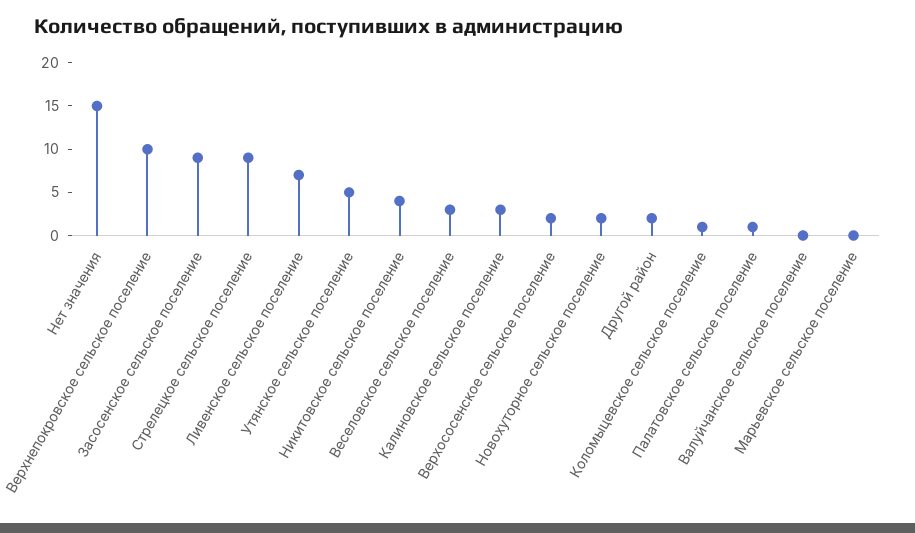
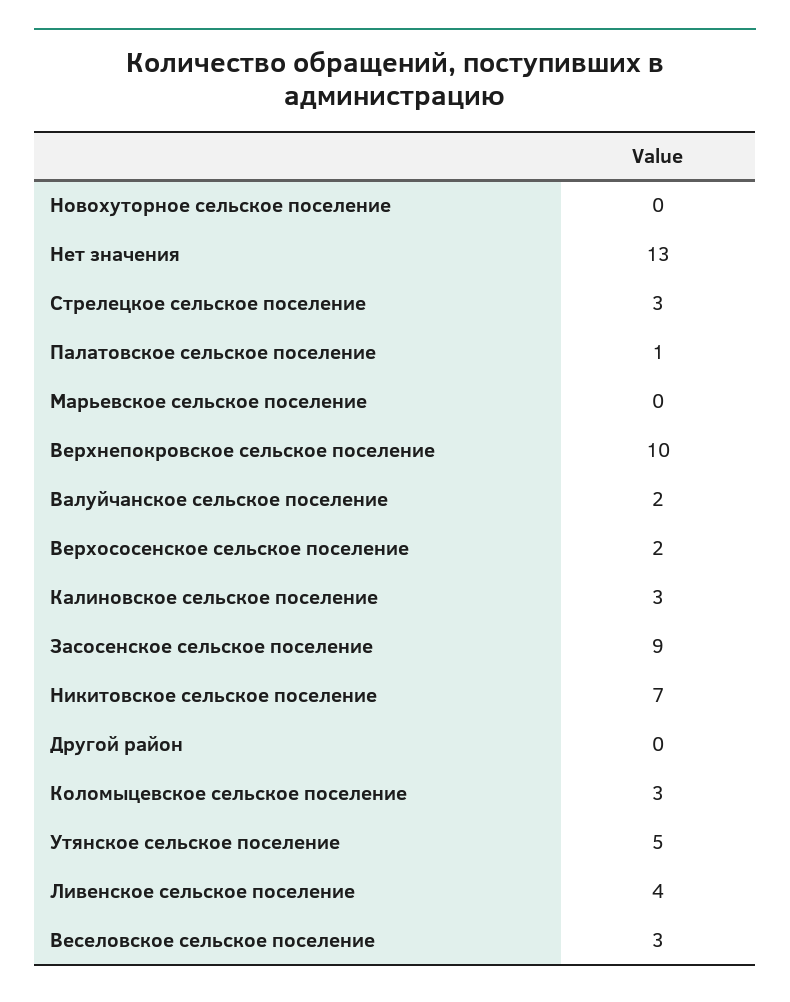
Нет значения: 15 -> 13
Стрелецкое сельское поселение: 9 -> 3
Ливенское сельское поселение: 7 -> 4
Никитовское сельское поселение: 4 -> 7
Новохуторное сельское поселение: 2 -> 0
Другой район: 2 -> 0
Коломыцевское сельское поселение: 1 -> 3
Валуйчанское сельское поселение: 0 -> 2

